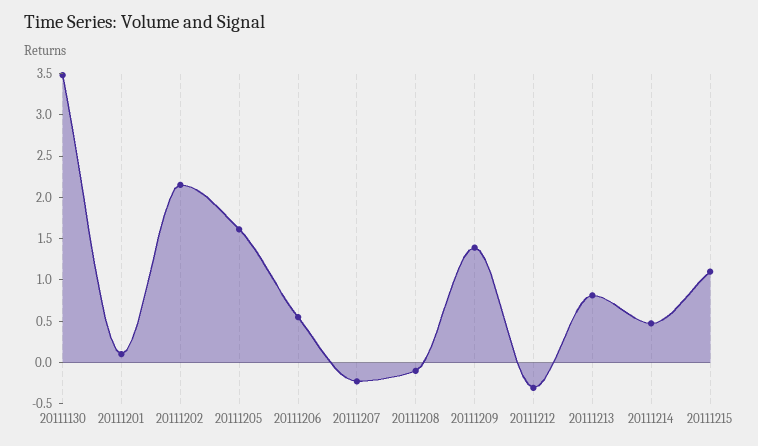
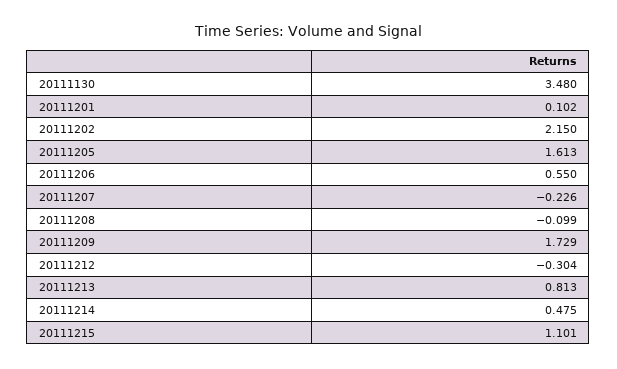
20111209: 1.4 -> 1.729

